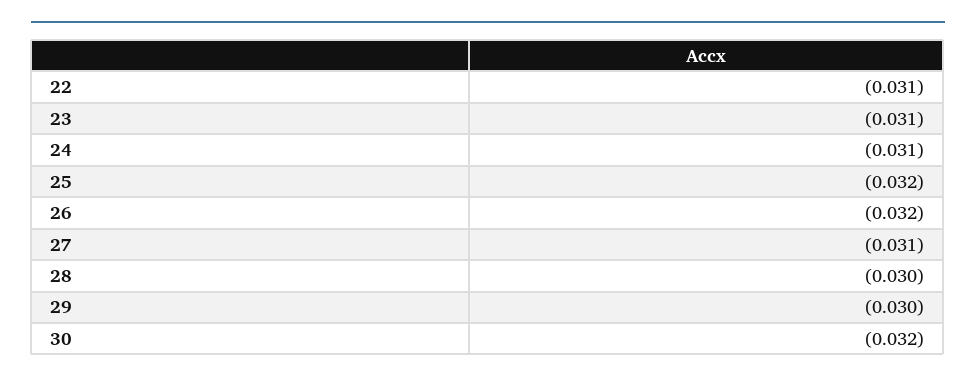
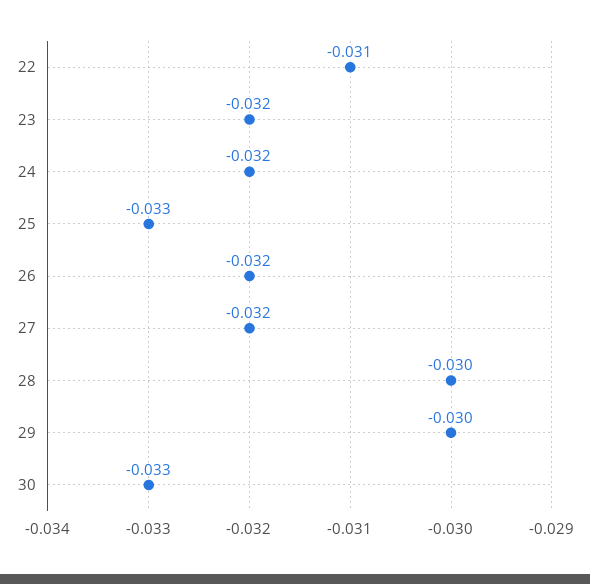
23: -0.031 -> -0.032
24: -0.031 -> -0.032
25: -0.032 -> -0.033
27: -0.031 -> -0.032
30: -0.032 -> -0.033

